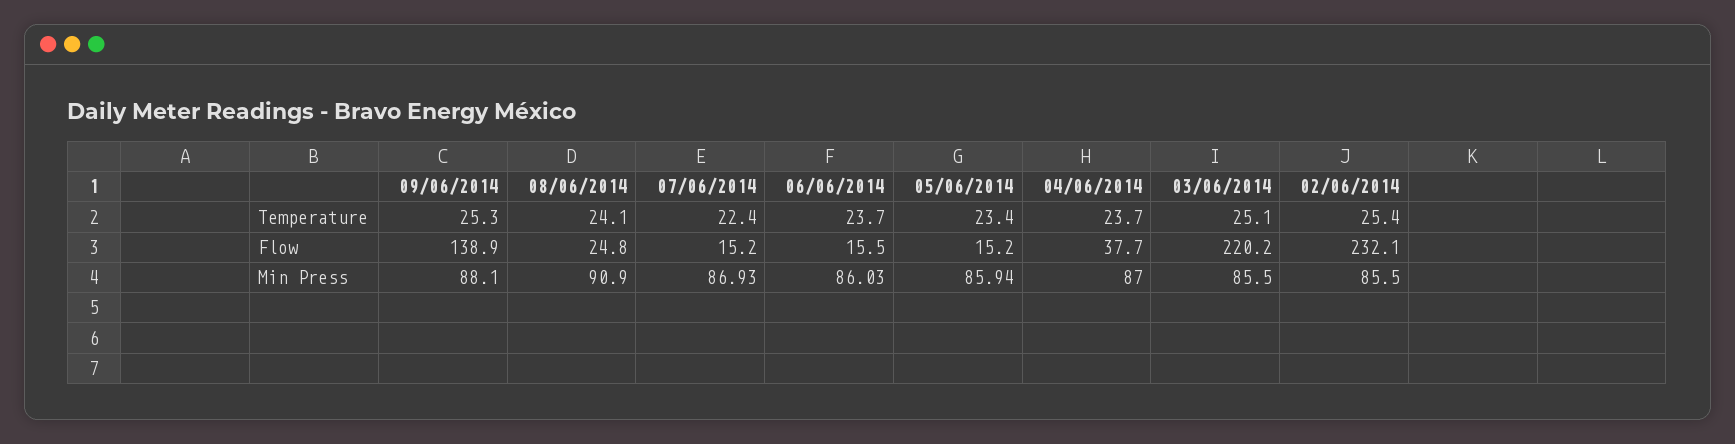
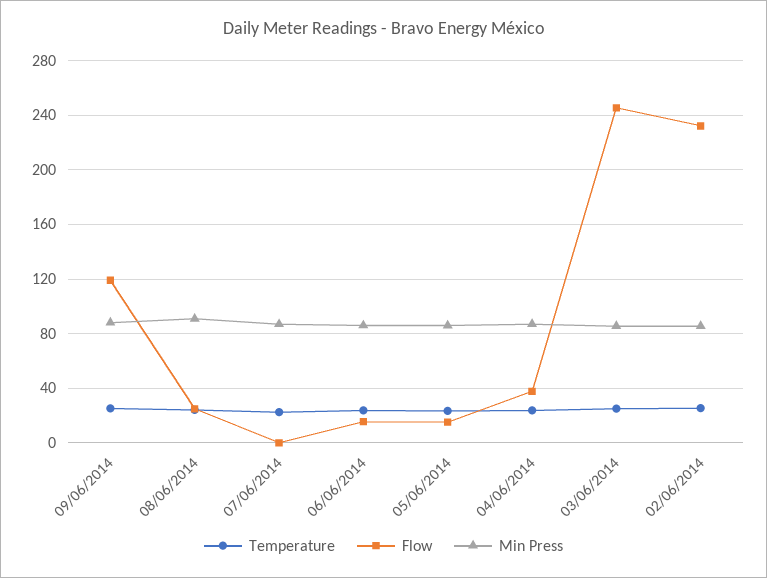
Flow, 09/06/2014: 138.9 -> 120
Flow, 07/06/2014: 15.2 -> 0
Flow, 03/06/2014: 220.2 -> 245

